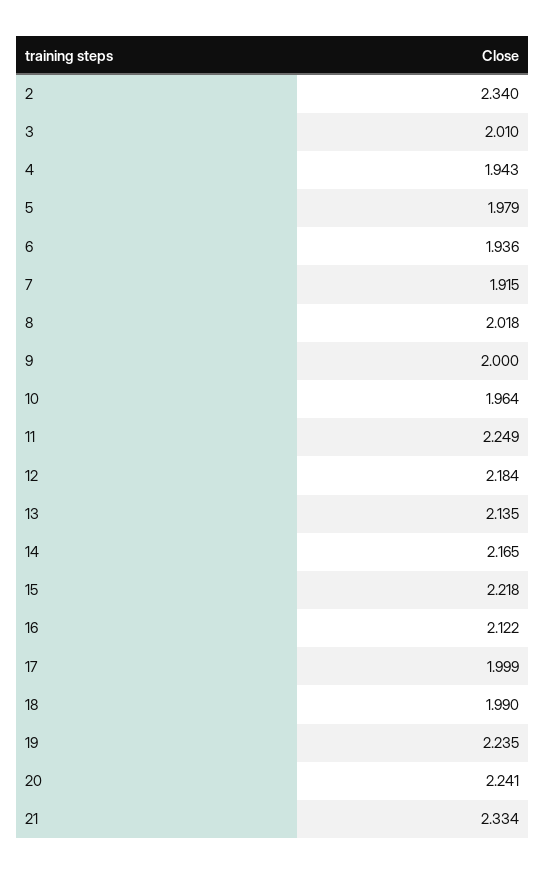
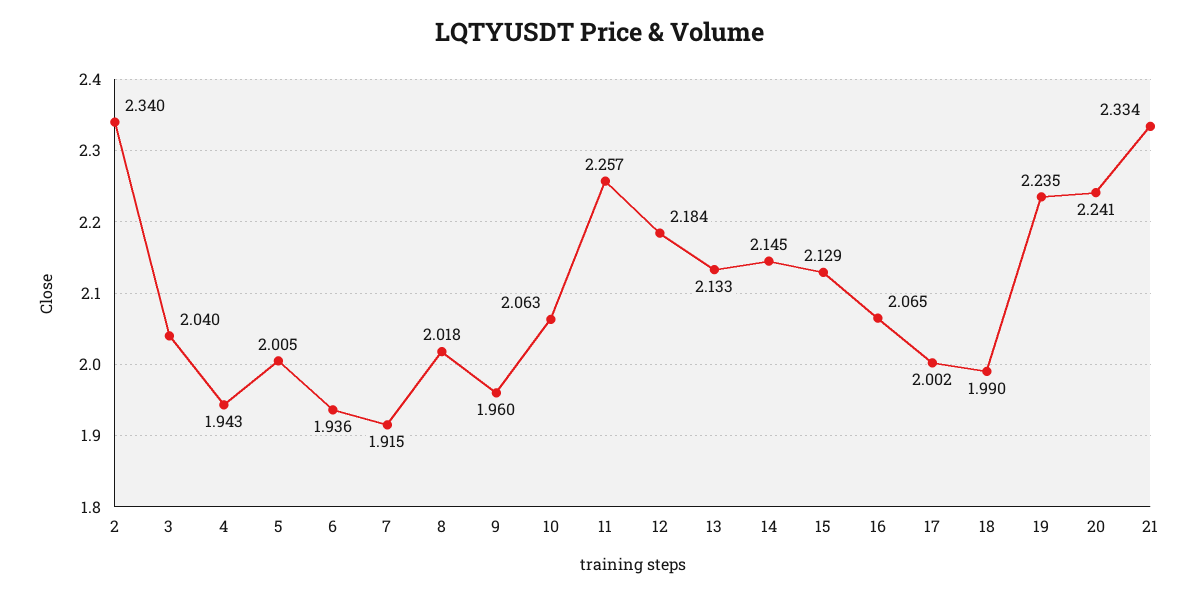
3: 2.01 -> 2.04
5: 1.979 -> 2.005
9: 2 -> 1.96
10: 1.964 -> 2.063
11: 2.249 -> 2.257
13: 2.135 -> 2.133
14: 2.165 -> 2.145
15: 2.218 -> 2.129
16: 2.122 -> 2.065
17: 1.999 -> 2.002

